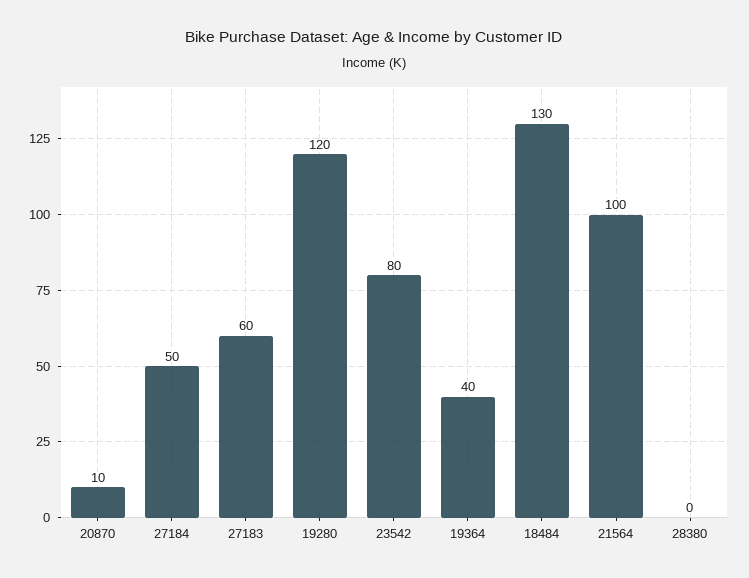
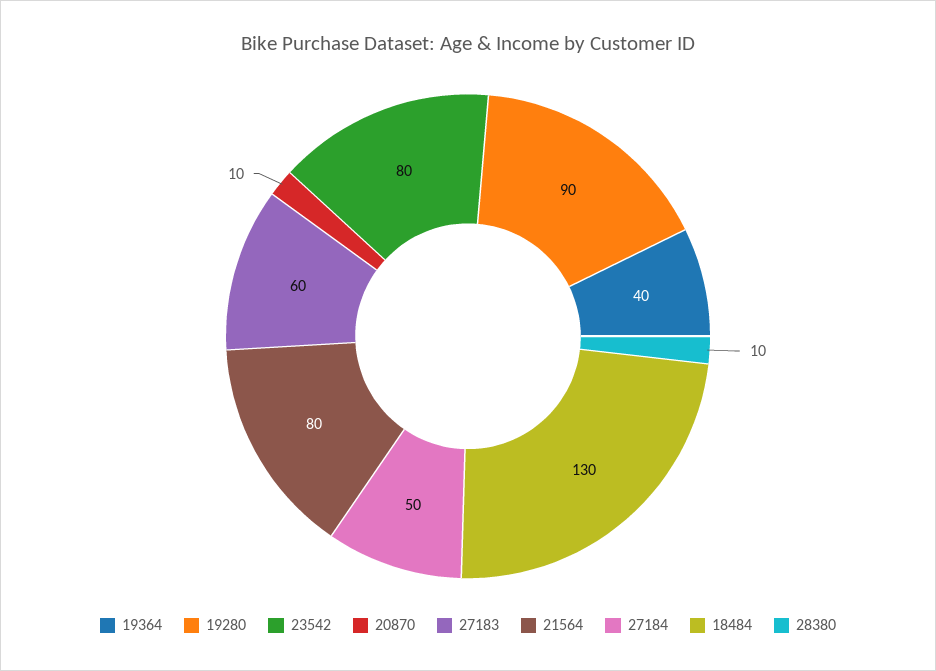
19280: 120 -> 90
21564: 100 -> 80
28380: 0 -> 10

